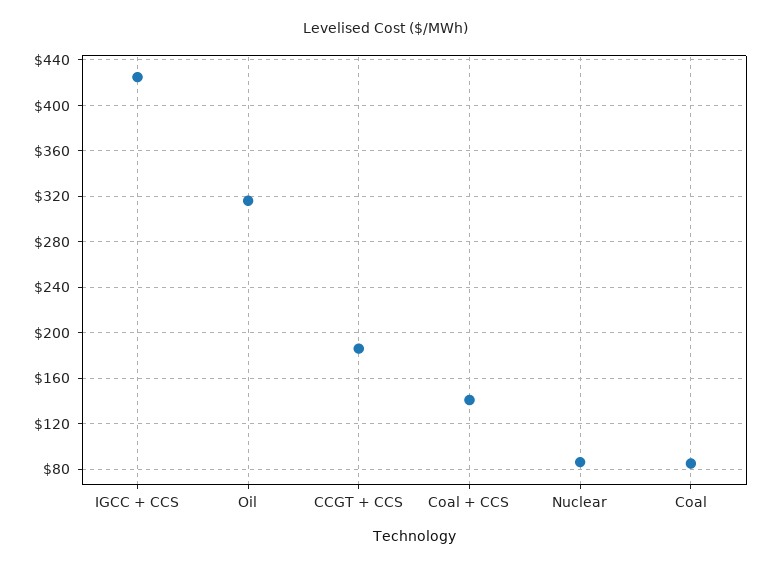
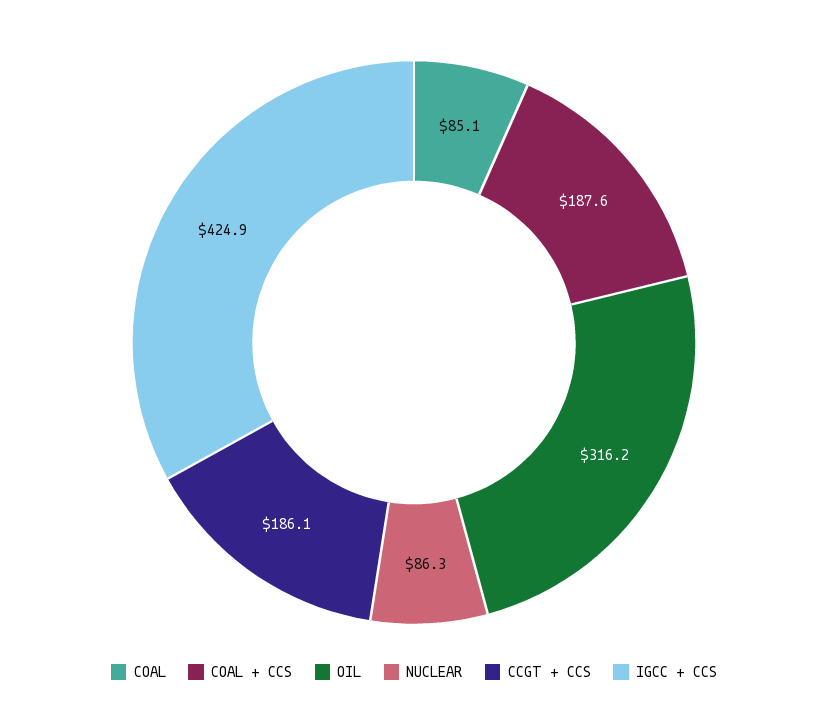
Coal + CCS: 140 -> 187.6

